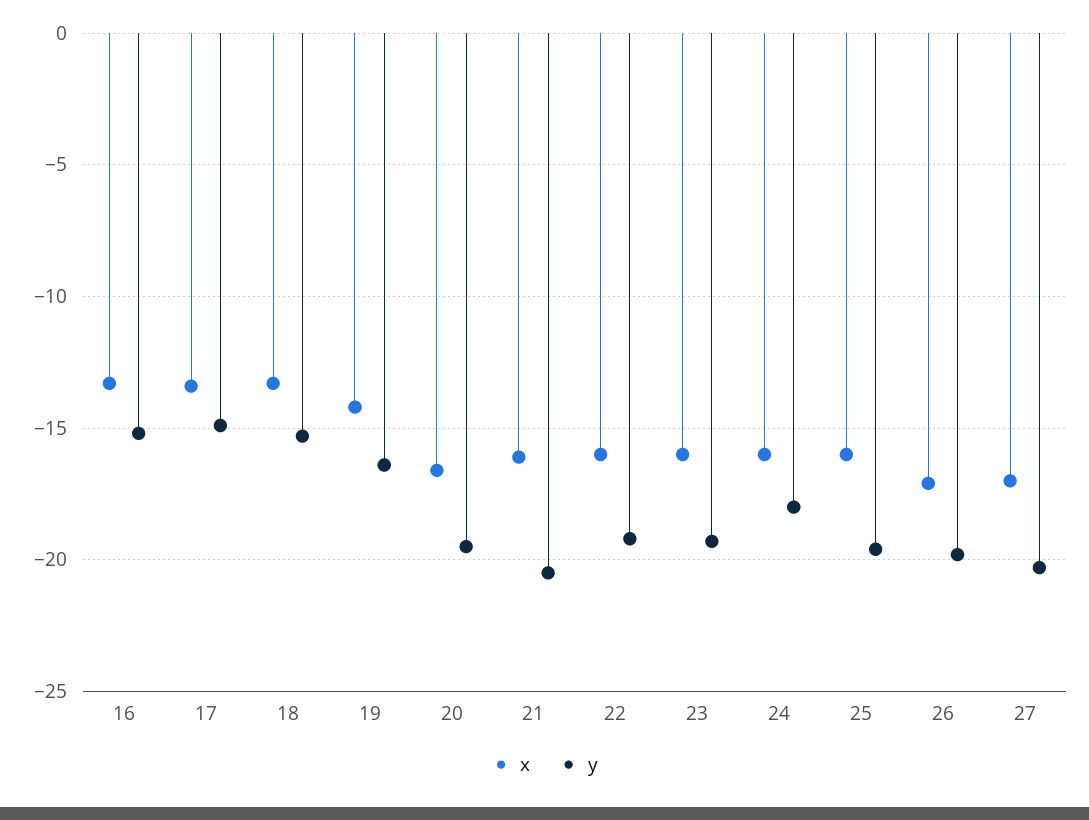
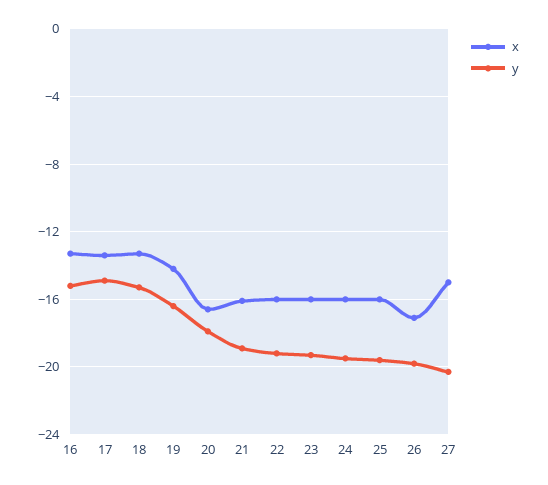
y, 20: -19.5 -> -18
y, 21: -20.5 -> -19
y, 24: -18 -> -19.5
x, 27: -17 -> -15

